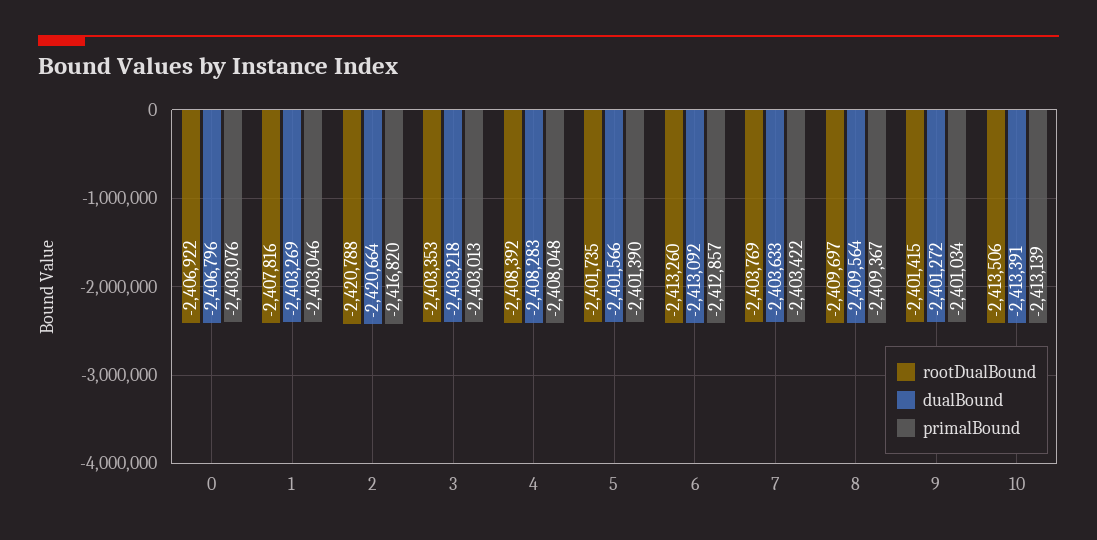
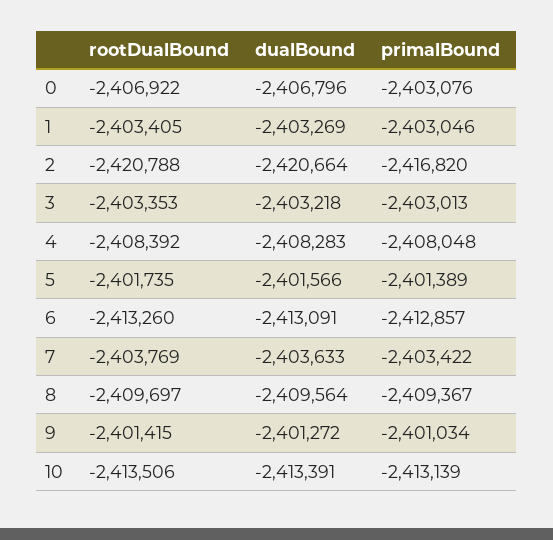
rootDualBound, 1: -2407816 -> -2403405
primalBound, 5: -2401390 -> -2401389
dualBound, 6: -2413092 -> -2413091

